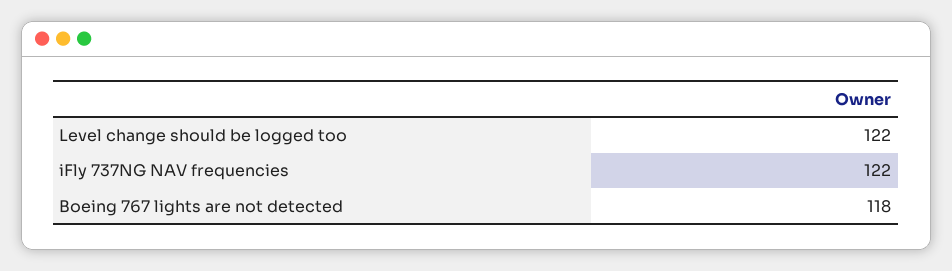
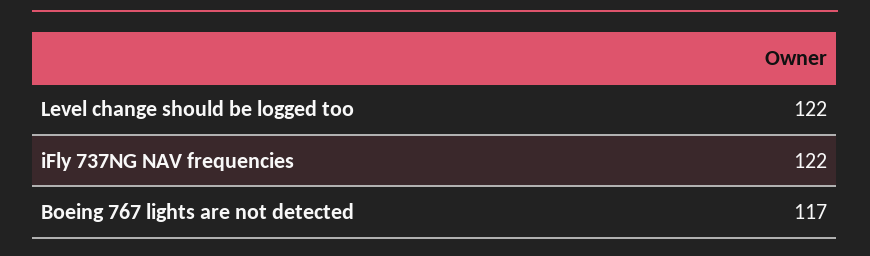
Boeing 767 lights are not detected: 118 -> 117

